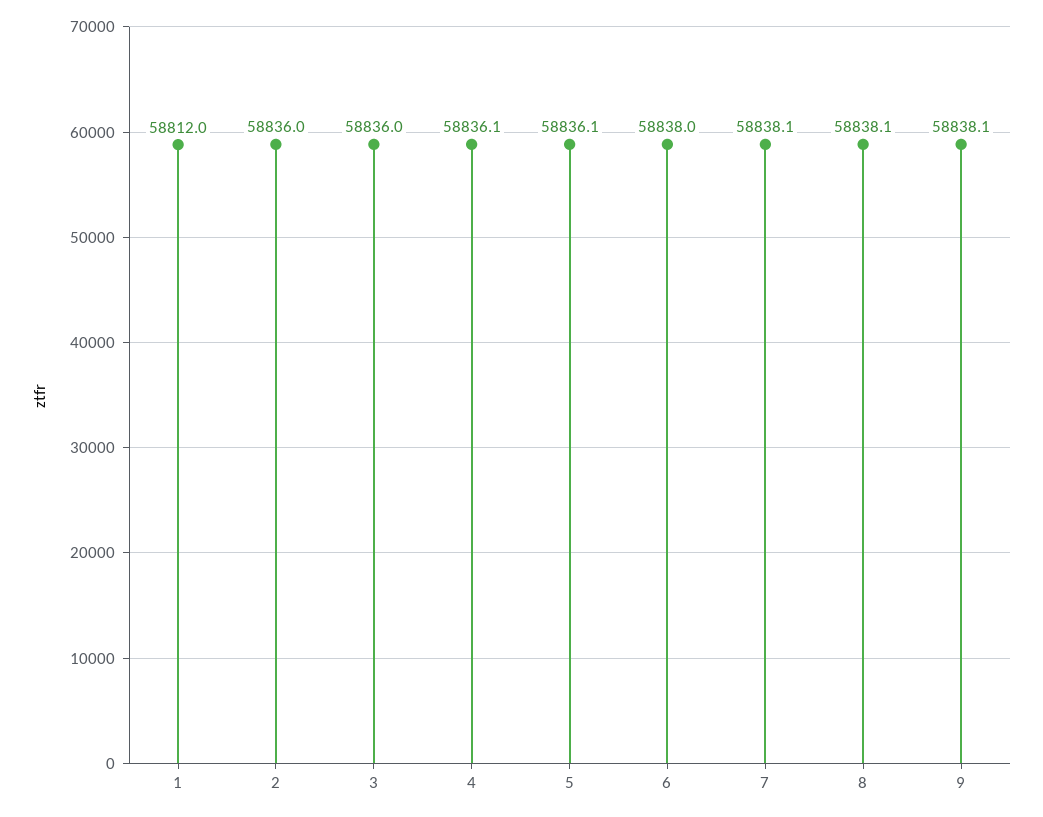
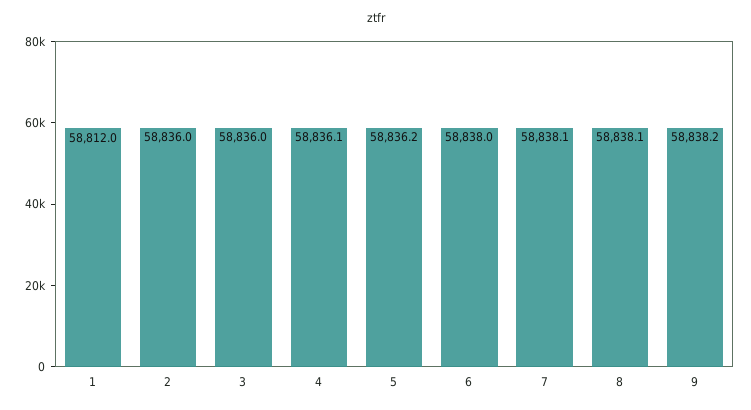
5: 58836.1 -> 58836.2
9: 58838.1 -> 58838.2

